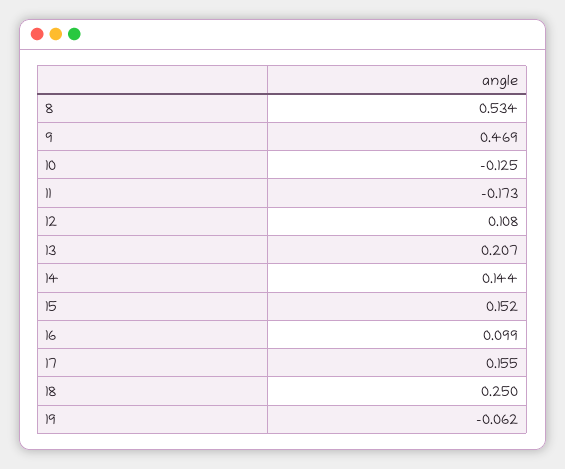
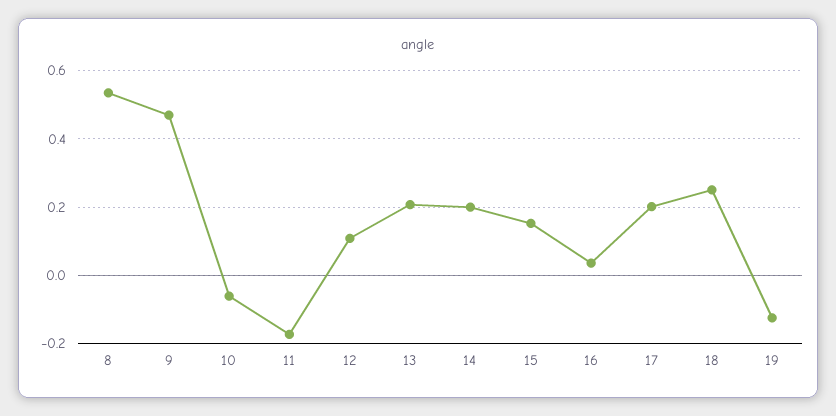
10: -0.125 -> -0.06
14: 0.144 -> 0.2
16: 0.099 -> 0.04
17: 0.155 -> 0.2
19: -0.062 -> -0.12

